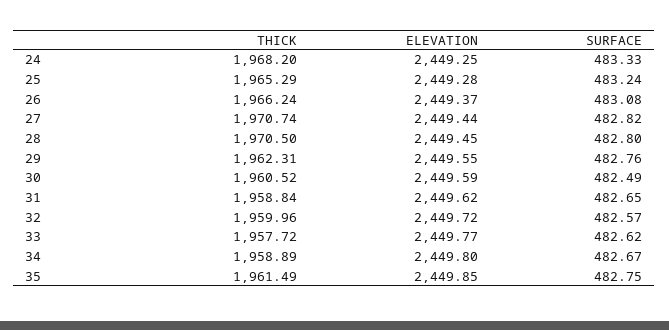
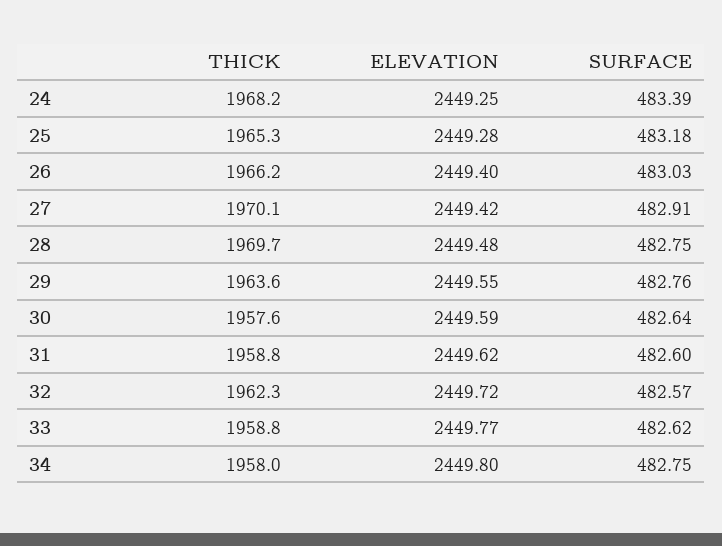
SURFACE, 24: 483.33 -> 483.39
SURFACE, 25: 483.24 -> 483.18
ELEVATION, 26: 2449.37 -> 2449.4
SURFACE, 26: 483.08 -> 483.03
THICK, 27: 1970.74 -> 1970.1
ELEVATION, 27: 2449.44 -> 2449.42
SURFACE, 27: 482.82 -> 482.91
THICK, 28: 1970.5 -> 1969.7
ELEVATION, 28: 2449.45 -> 2449.48
SURFACE, 28: 482.8 -> 482.75
THICK, 29: 1962.31 -> 1963.6
THICK, 30: 1960.52 -> 1957.6
SURFACE, 30: 482.49 -> 482.64
SURFACE, 31: 482.65 -> 482.6
THICK, 32: 1959.96 -> 1962.3
THICK, 33: 1957.72 -> 1958.8
THICK, 34: 1958.89 -> 1958
SURFACE, 34: 482.67 -> 482.75
THICK, 35: 1961.49 -> none
ELEVATION, 35: 2449.85 -> none
SURFACE, 35: 482.75 -> none

